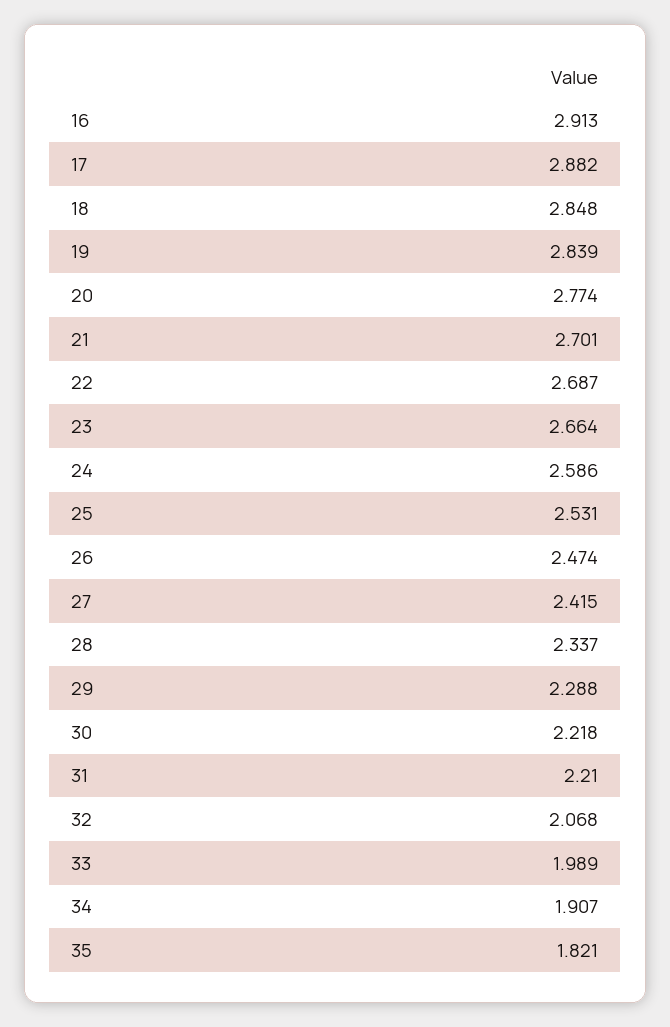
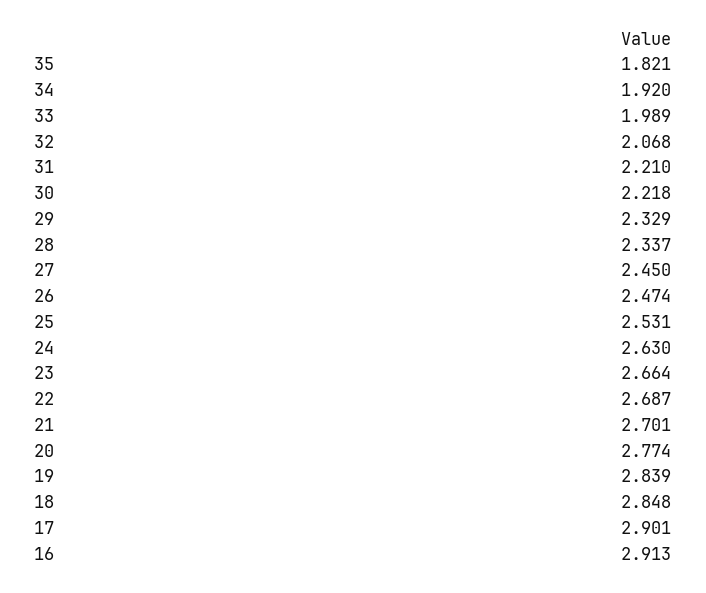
17: 2.882 -> 2.901
24: 2.586 -> 2.63
27: 2.415 -> 2.45
29: 2.288 -> 2.329
34: 1.907 -> 1.92

